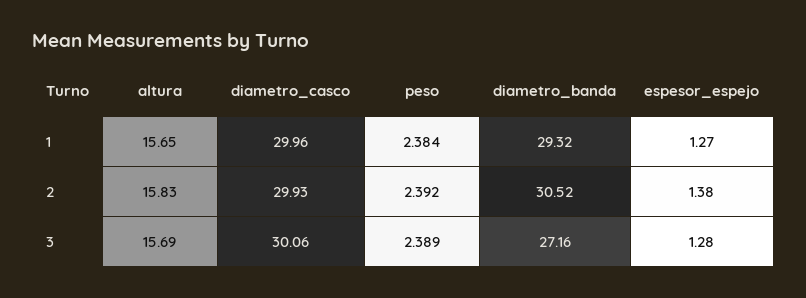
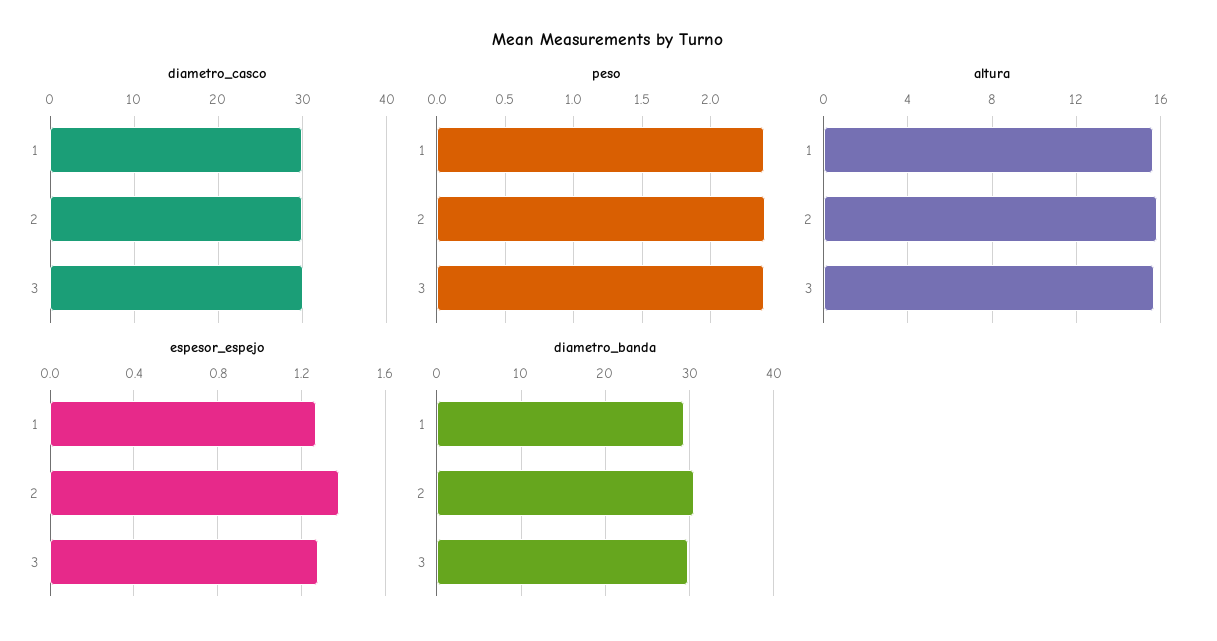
diametro_banda, 3: 27.16 -> 30

